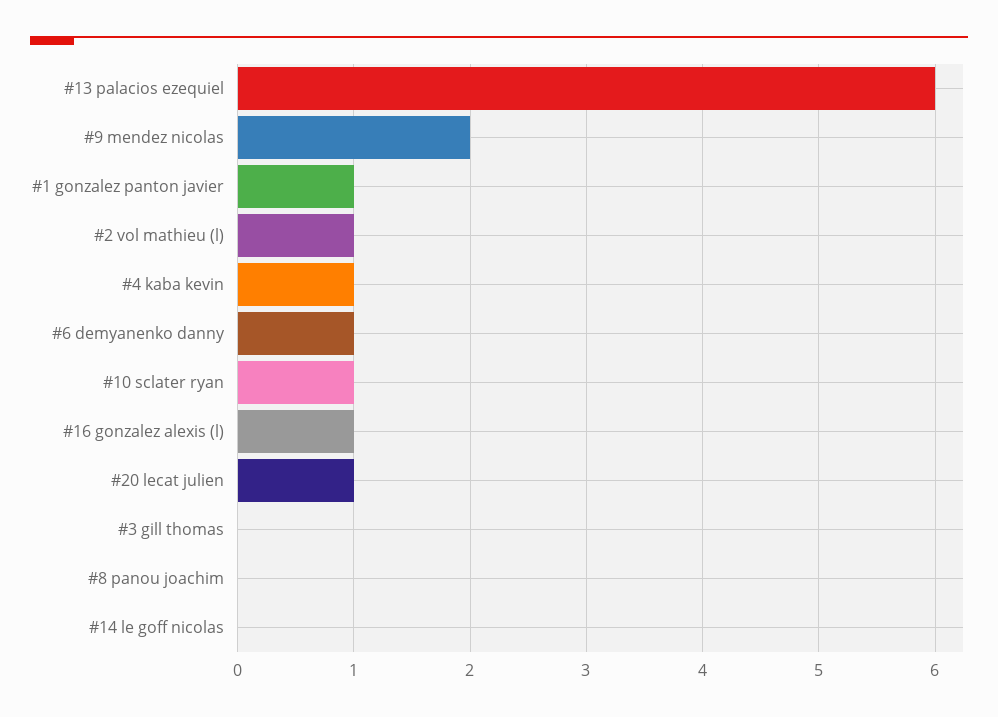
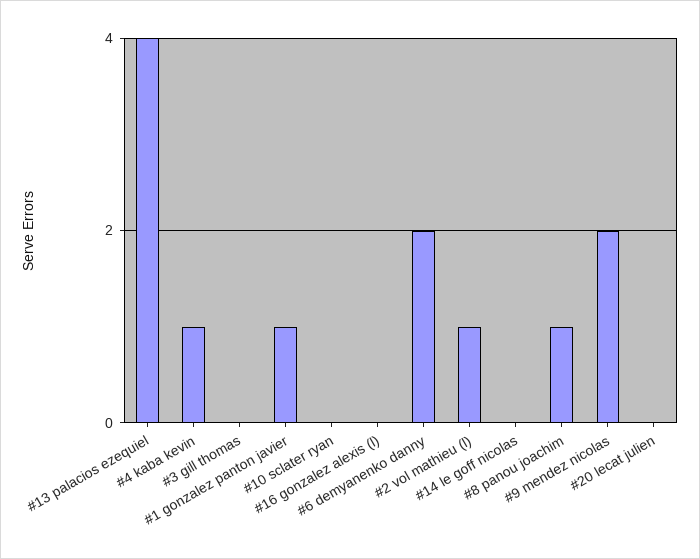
#13 palacios ezequiel: 6 -> 4
#6 demyanenko danny: 1 -> 2
#10 sclater ryan: 1 -> 0
#16 gonzalez alexis (l): 1 -> 0
#20 lecat julien: 1 -> 0
#8 panou joachim: 0 -> 1

